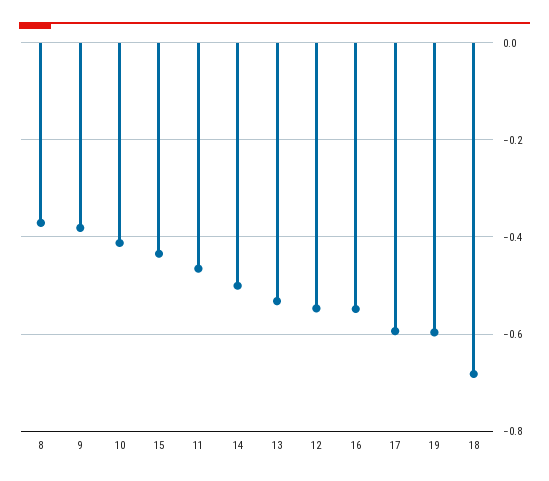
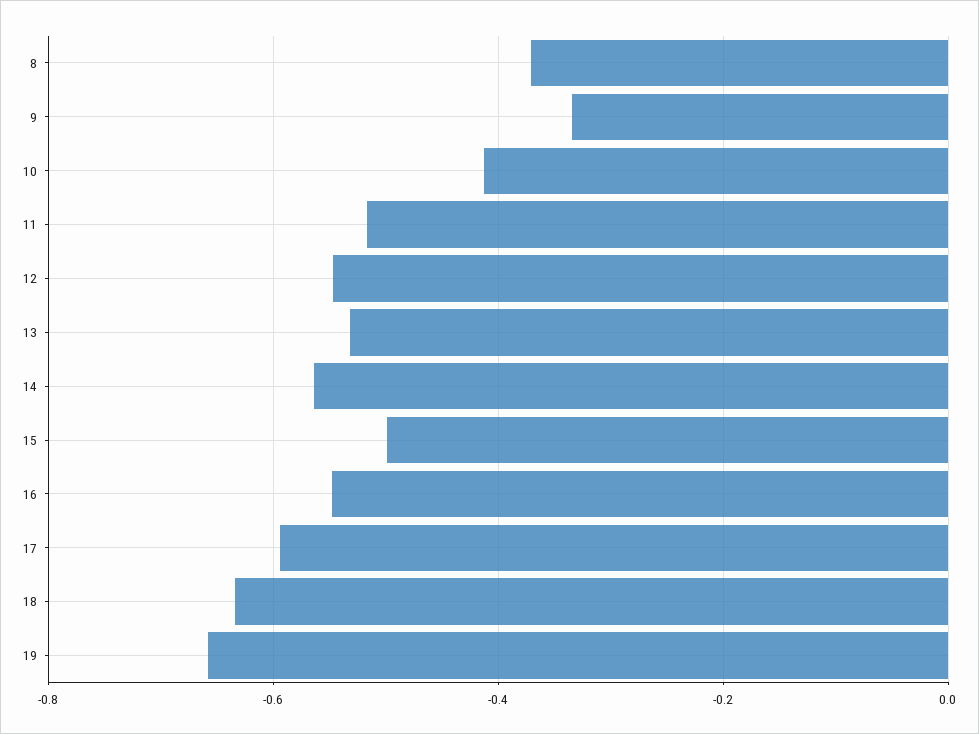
9: -0.38 -> -0.34
15: -0.44 -> -0.5
11: -0.46 -> -0.52
14: -0.5 -> -0.56
19: -0.6 -> -0.66
18: -0.68 -> -0.64

